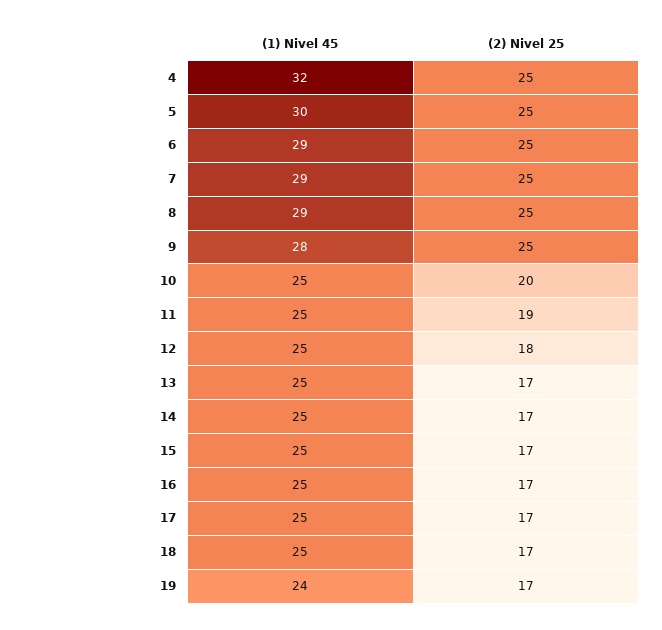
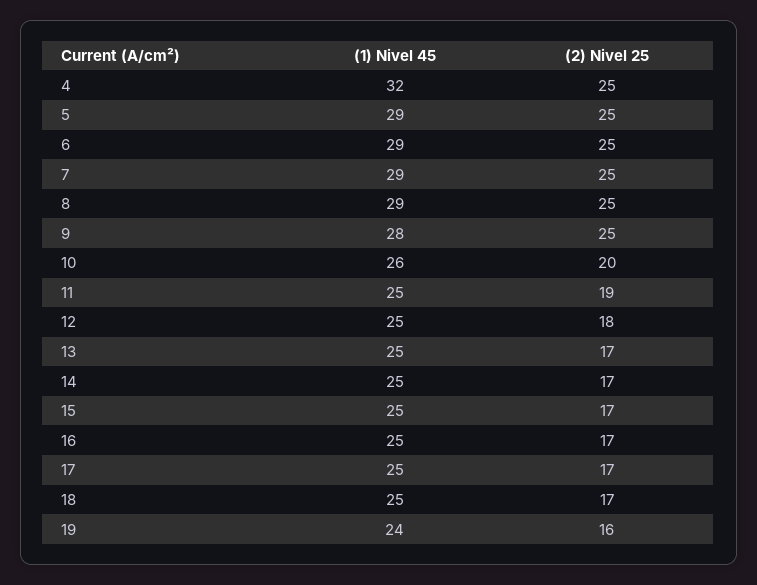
(1) Nivel 45, 5: 30 -> 29
(1) Nivel 45, 10: 25 -> 26
(2) Nivel 25, 19: 17 -> 16

